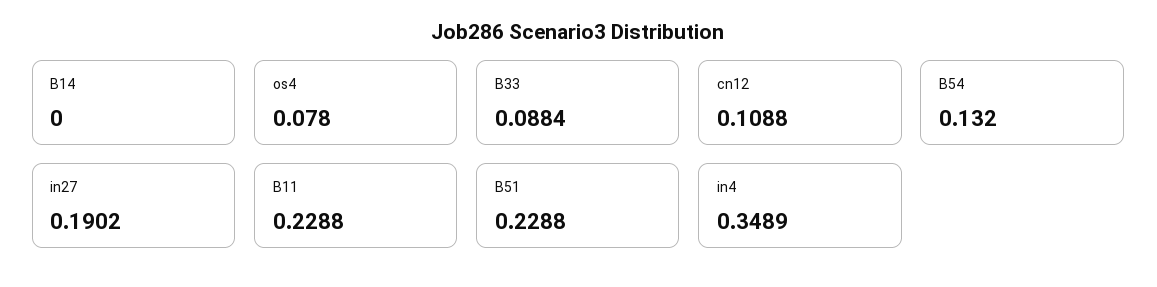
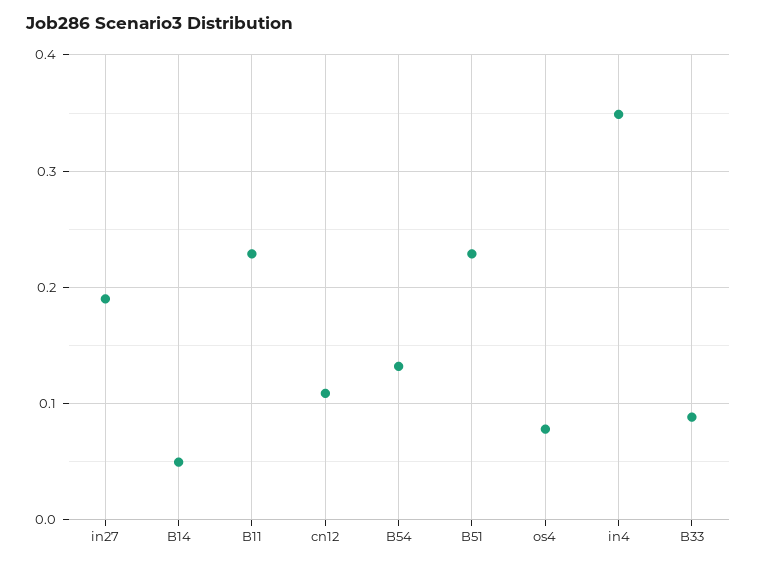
B14: 0 -> 0.05

